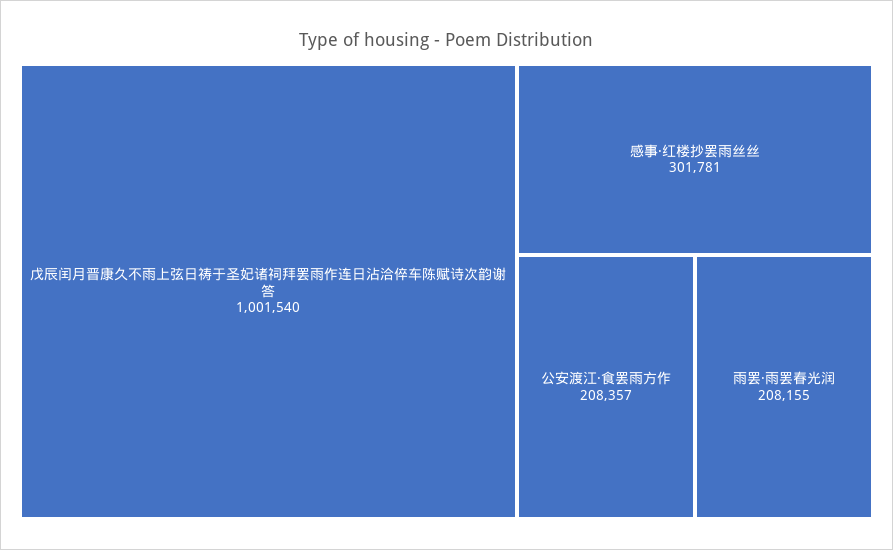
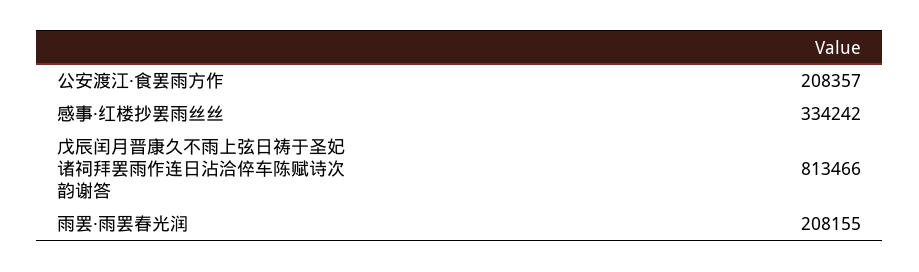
戊辰闰月晋康久不雨上弦日祷于圣妃诸祠拜罢雨作连日沾洽倅车陈赋诗次韵谢答: 1001540 -> 813466
感事·红楼抄罢雨丝丝: 301781 -> 334242

